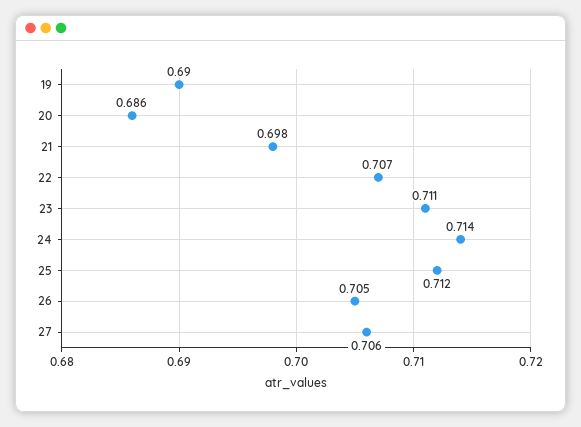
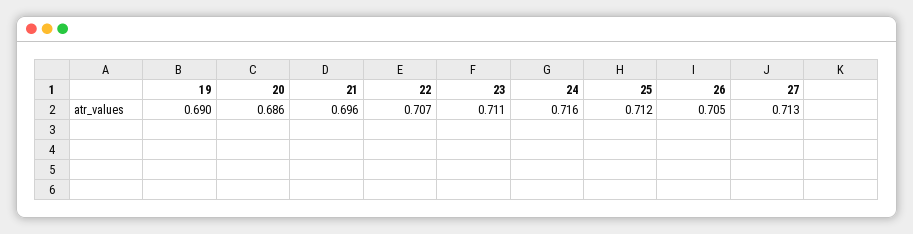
21: 0.698 -> 0.696
24: 0.714 -> 0.716
27: 0.706 -> 0.713

